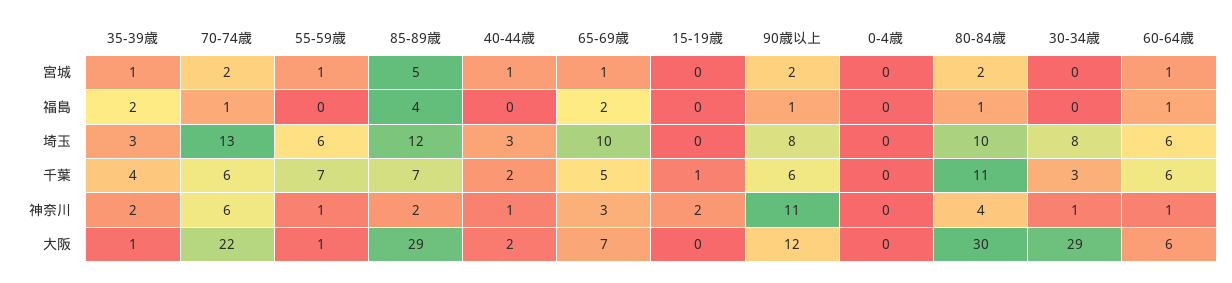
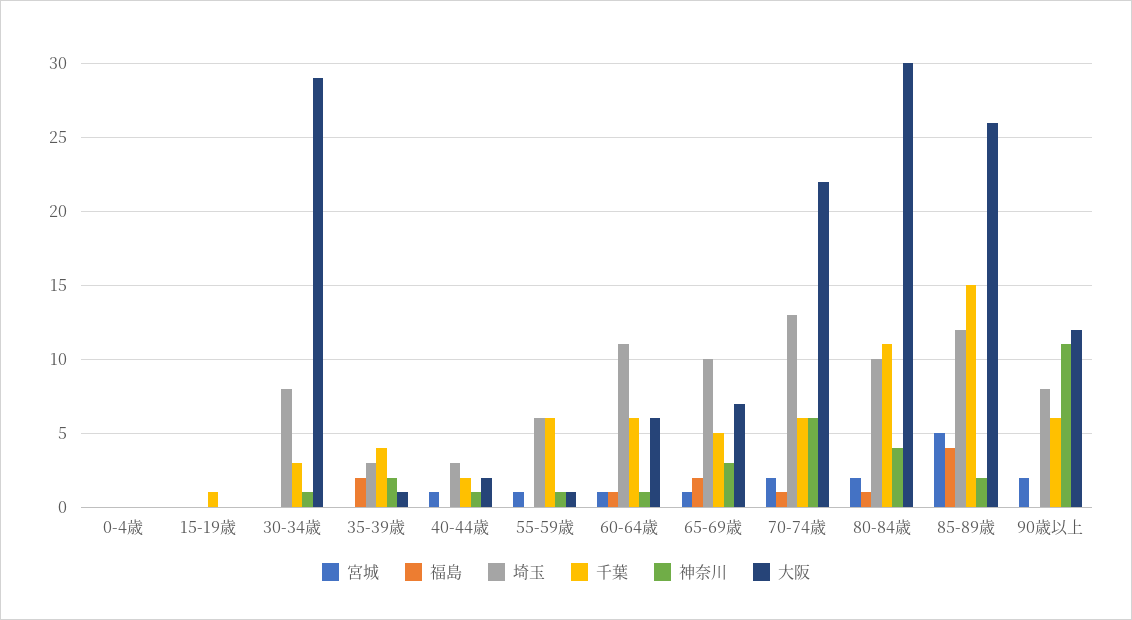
宮城, 35-39歳: 1 -> 0
福島, 90歳以上: 1 -> 0
埼玉, 60-64歳: 6 -> 11
千葉, 55-59歳: 7 -> 6
千葉, 85-89歳: 7 -> 15
神奈川, 15-19歳: 2 -> 0
大阪, 85-89歳: 29 -> 26

